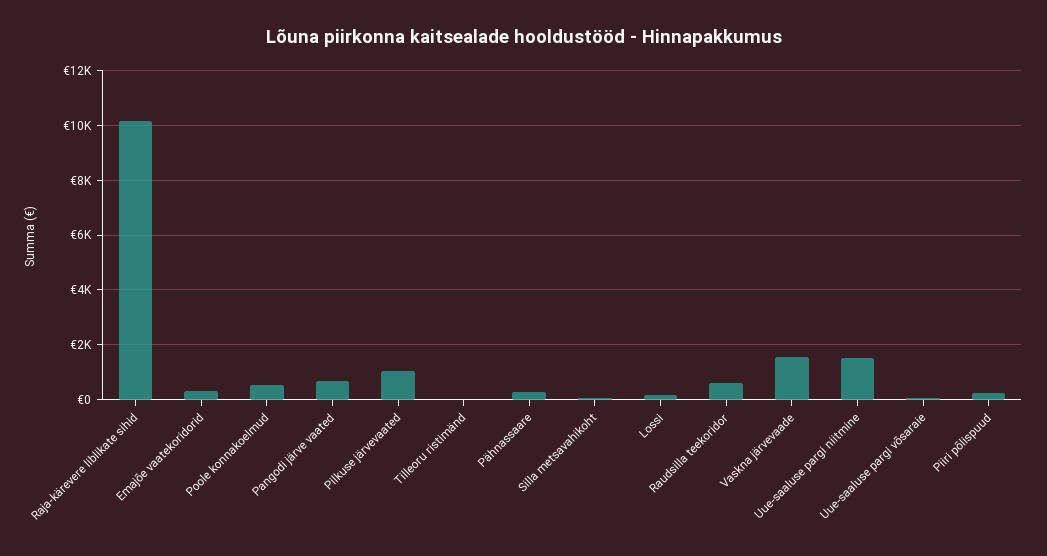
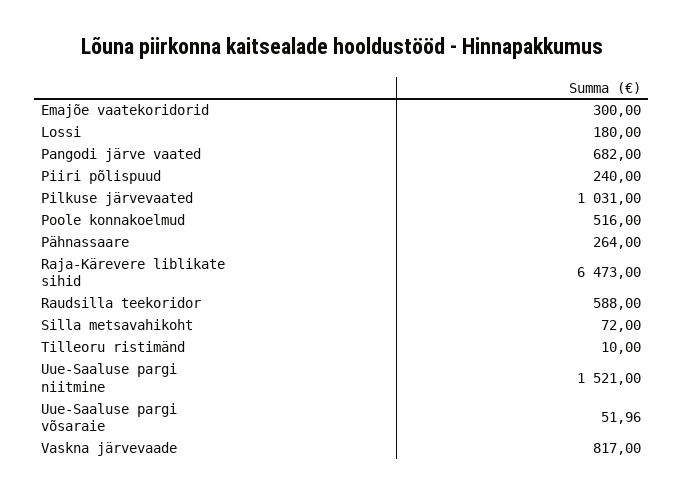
Raja-kärevere liblikate sihid: 10250 -> 6473
Vaskna järvevaade: 1500 -> 817

